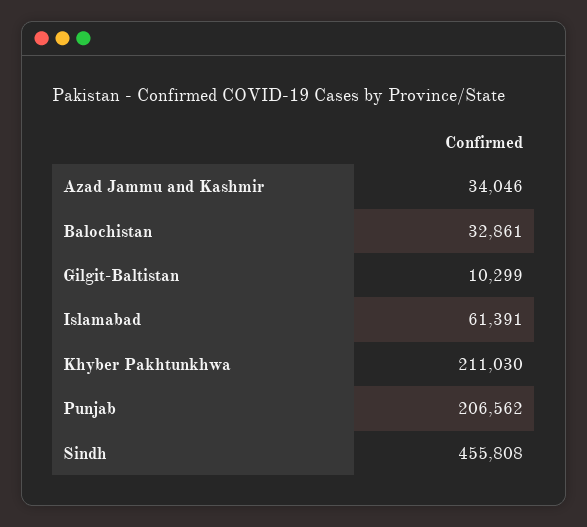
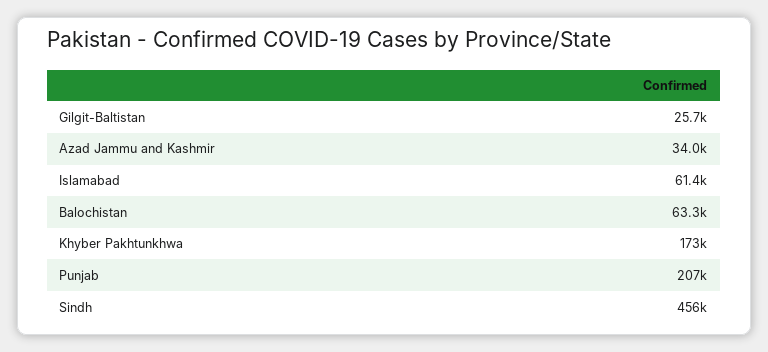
Balochistan: 32861 -> 63300
Gilgit-Baltistan: 10299 -> 25700
Khyber Pakhtunkhwa: 211030 -> 173000

